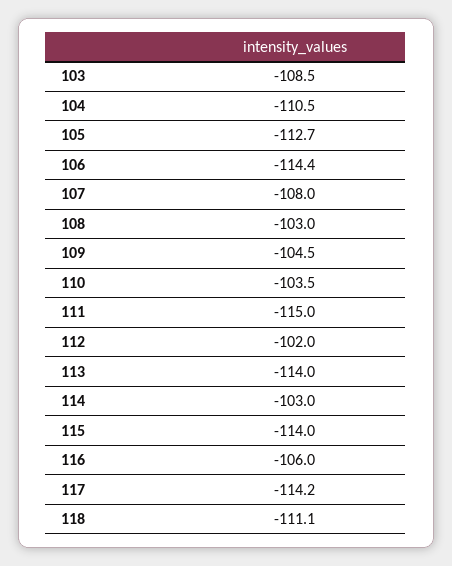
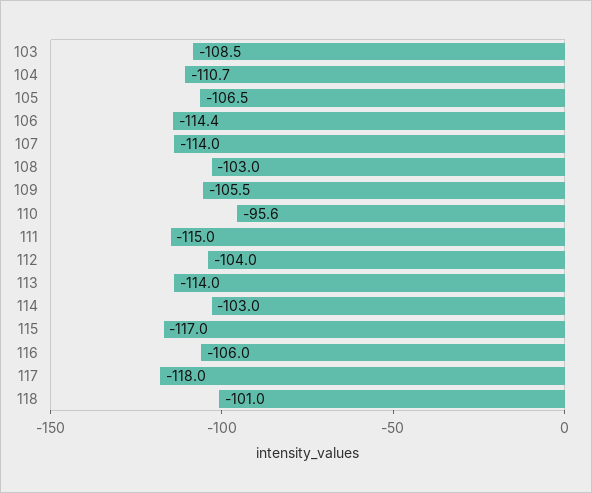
104: -110.5 -> -110.7
105: -112.7 -> -106.5
107: -108 -> -114
109: -104.5 -> -105.5
110: -103.5 -> -95.6
112: -102 -> -104
115: -114 -> -117
117: -114.2 -> -118
118: -111.1 -> -101

